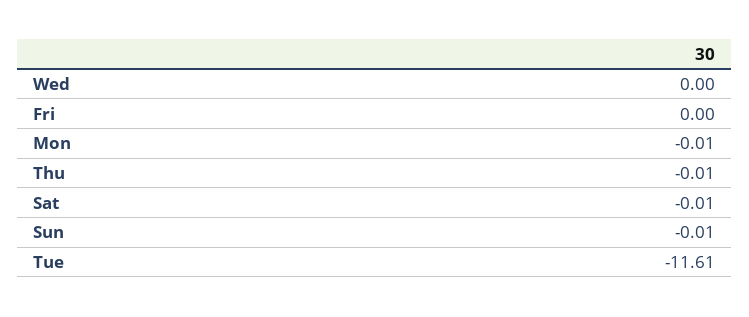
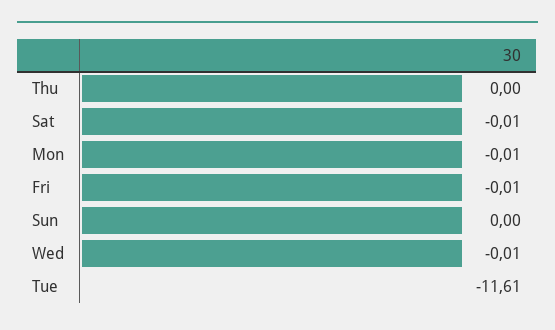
Wed: 0 -> -0.01
Fri: 0 -> -0.01
Thu: -0.01 -> 0
Sun: -0.01 -> 0

